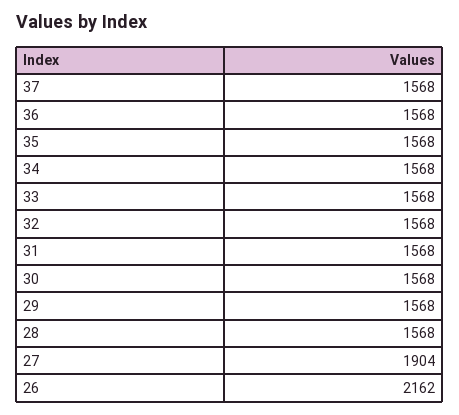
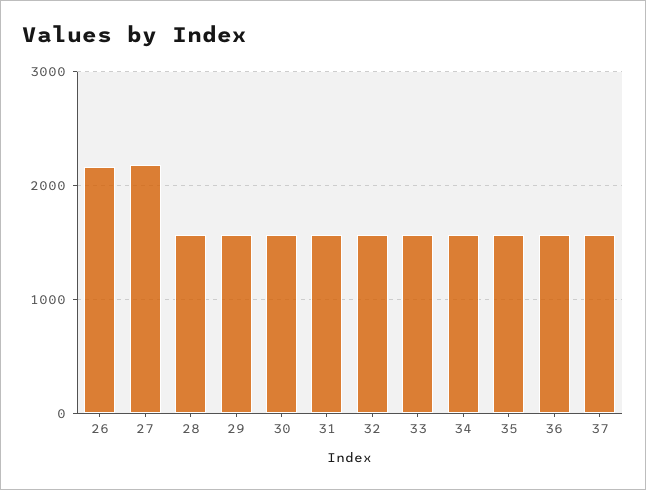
27: 1904 -> 2200

